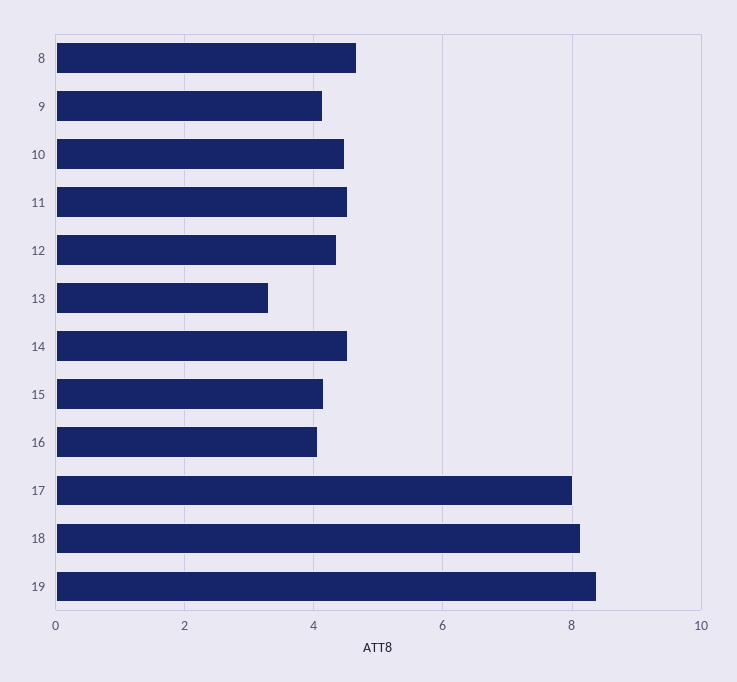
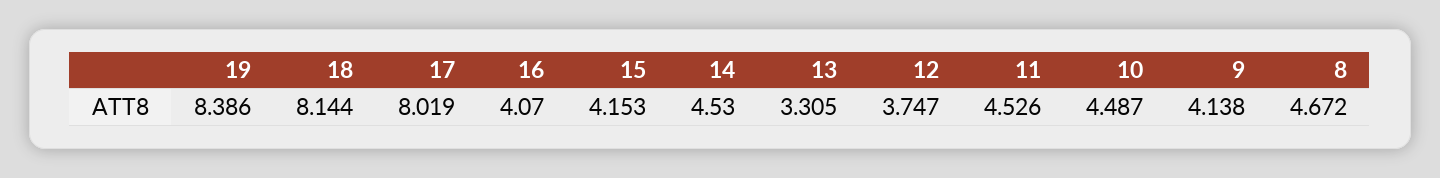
12: 4.4 -> 3.747

